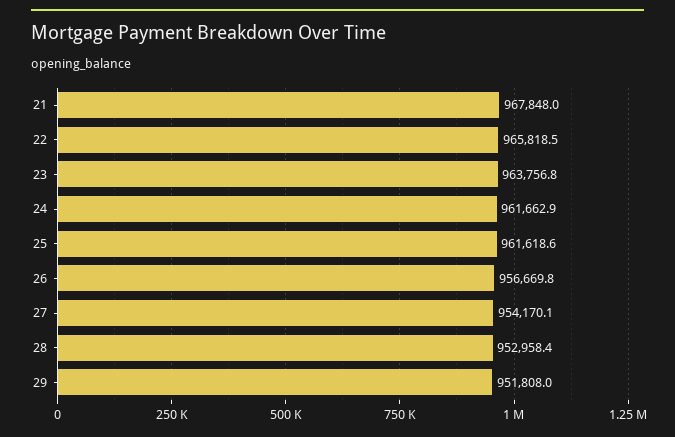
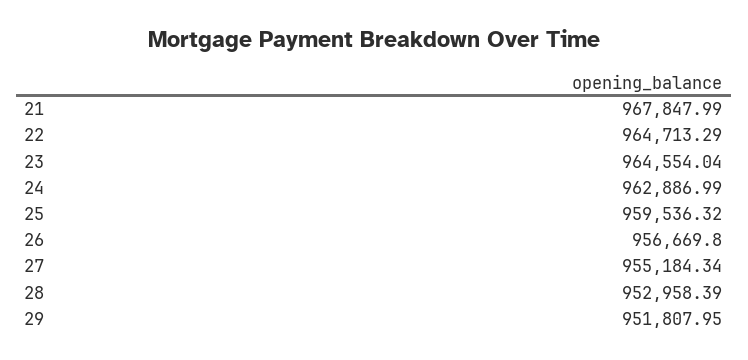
22: 965818.5 -> 964713.29
23: 963756.8 -> 964554.04
24: 961662.9 -> 962886.99
25: 961618.6 -> 959536.32
27: 954170.1 -> 955184.34

